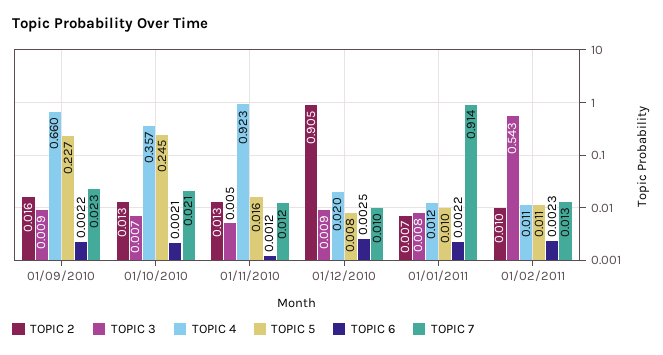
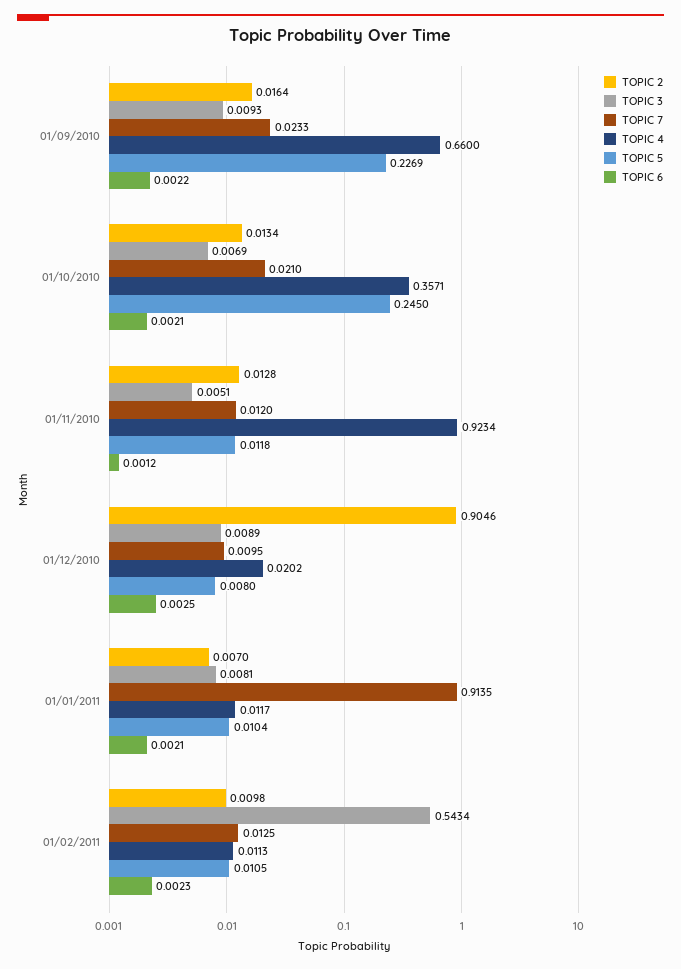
TOPIC 5, 01/11/2010: 0.016 -> 0.0118
TOPIC 6, 01/01/2011: 0.0022 -> 0.0021

